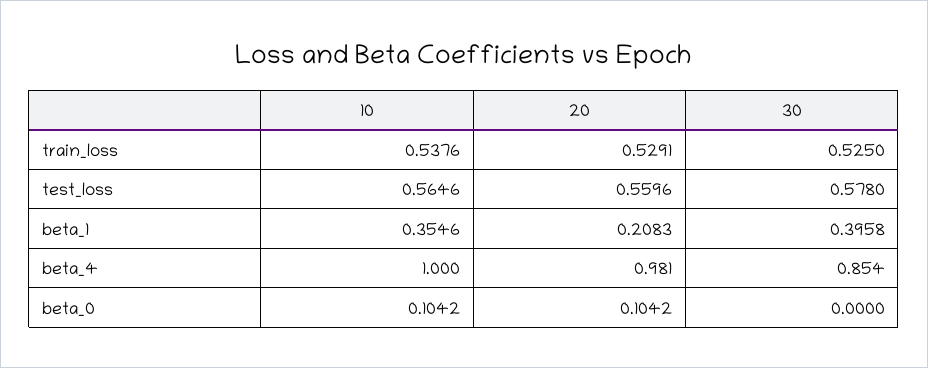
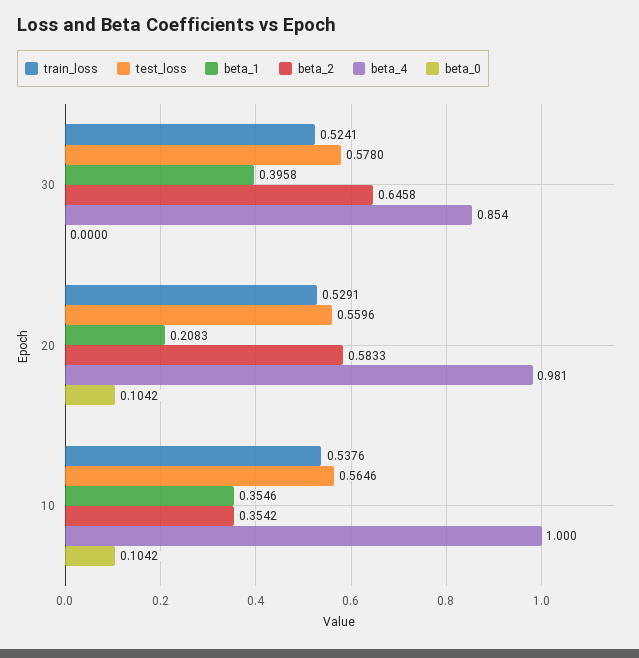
train_loss, 30: 0.525 -> 0.5241
beta_2, 30: none -> 0.6458
beta_2, 20: none -> 0.5833
beta_2, 10: none -> 0.3542

